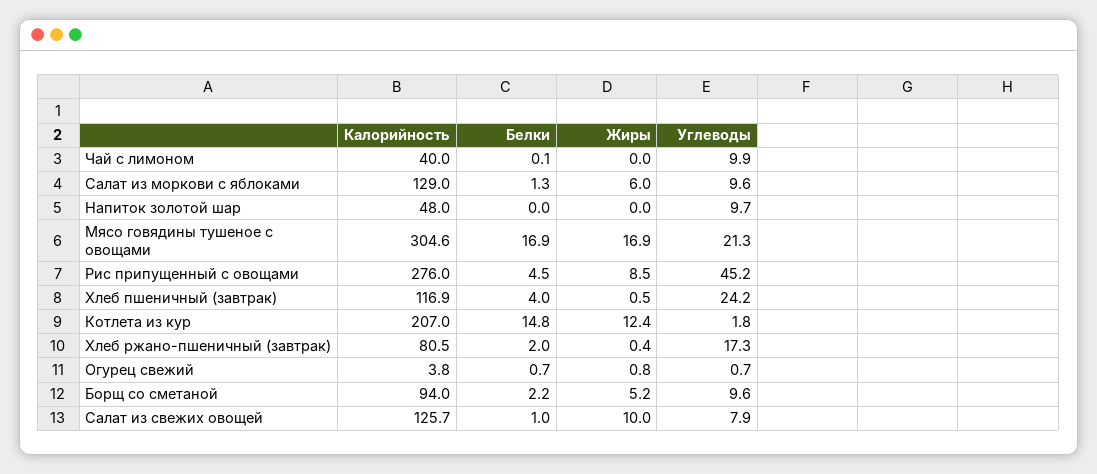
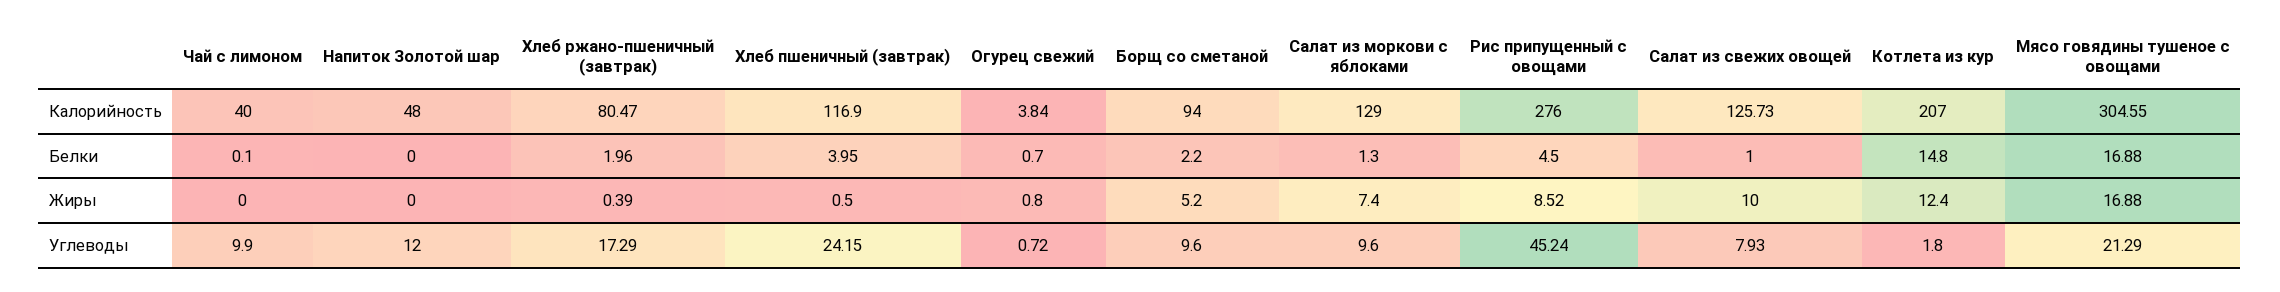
Жиры, Салат из моркови с яблоками: 6 -> 7.4
Углеводы, Напиток золотой шар: 9.7 -> 12

